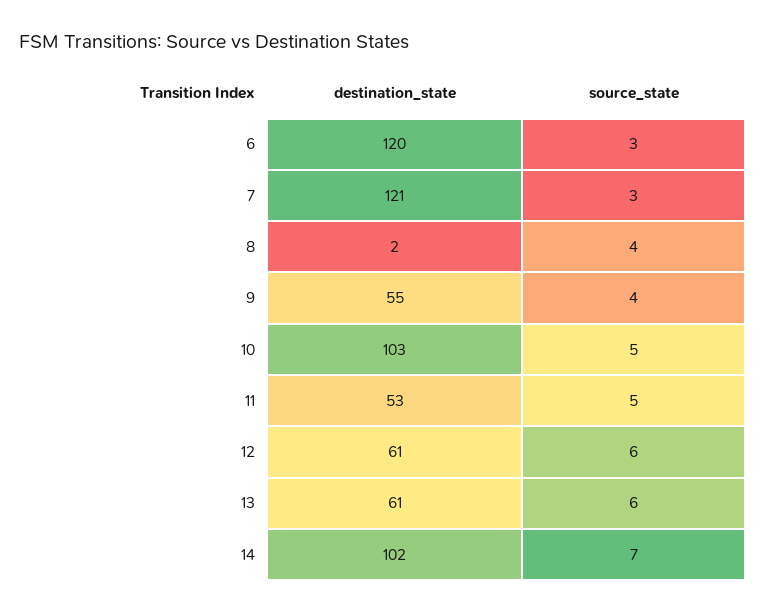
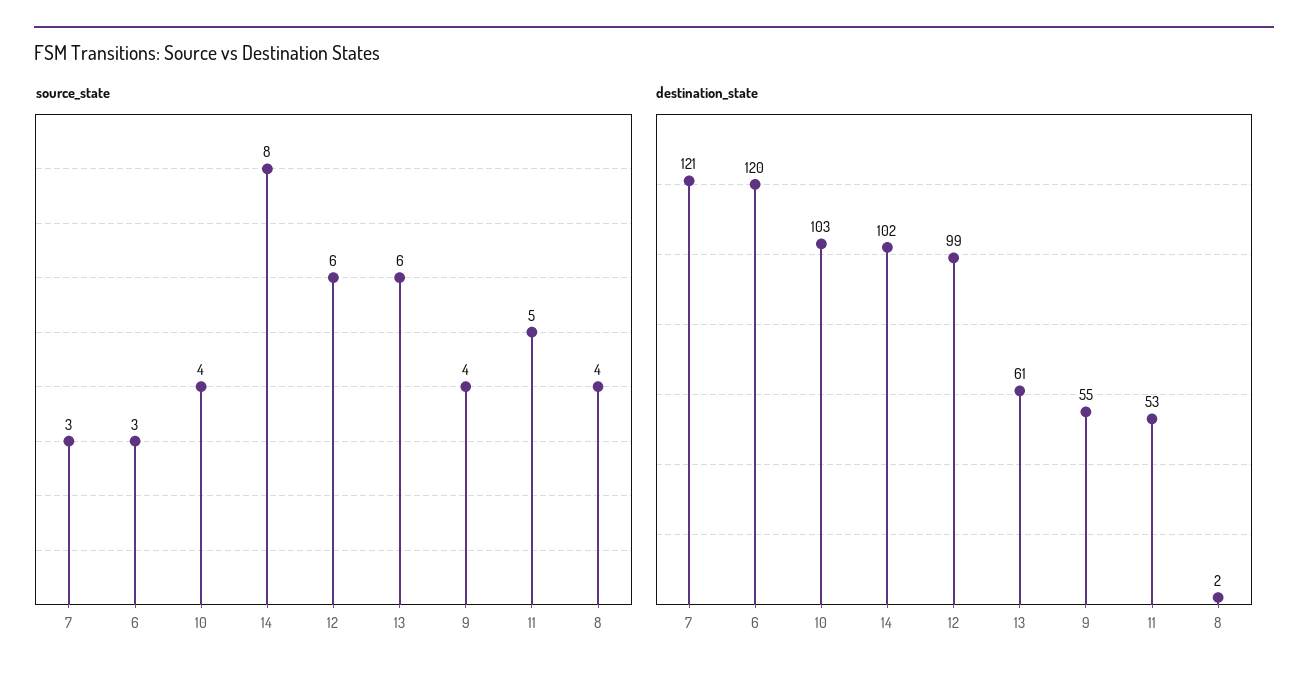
source_state, 10: 5 -> 4
destination_state, 12: 61 -> 99
source_state, 14: 7 -> 8

